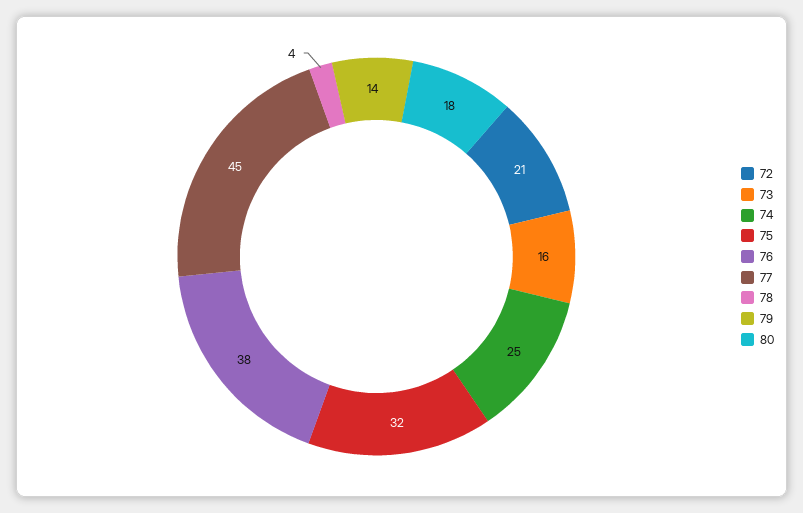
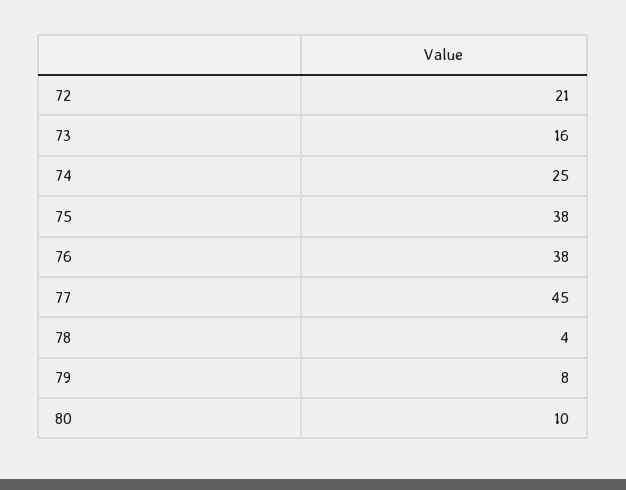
75: 32 -> 38
79: 14 -> 8
80: 18 -> 10

